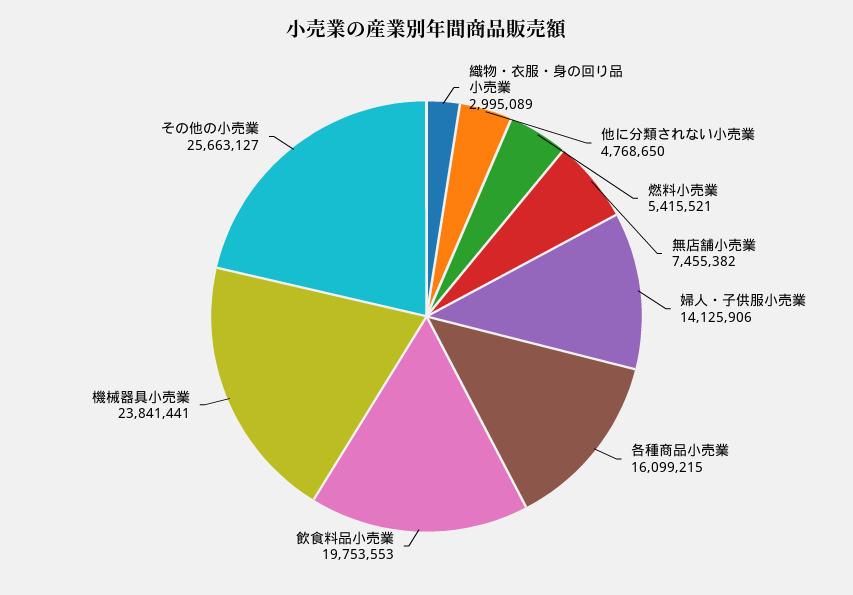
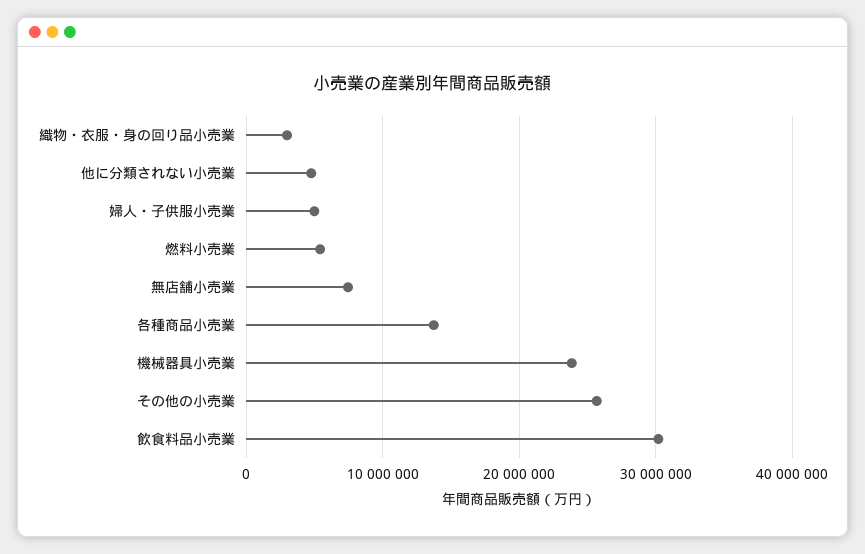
婦人・子供服小売業: 14125906 -> 5000000
各種商品小売業: 16099215 -> 14000000
飲食料品小売業: 19753553 -> 30000000

